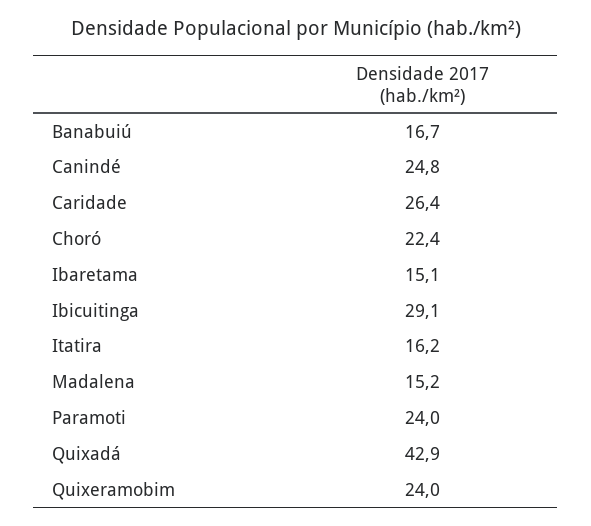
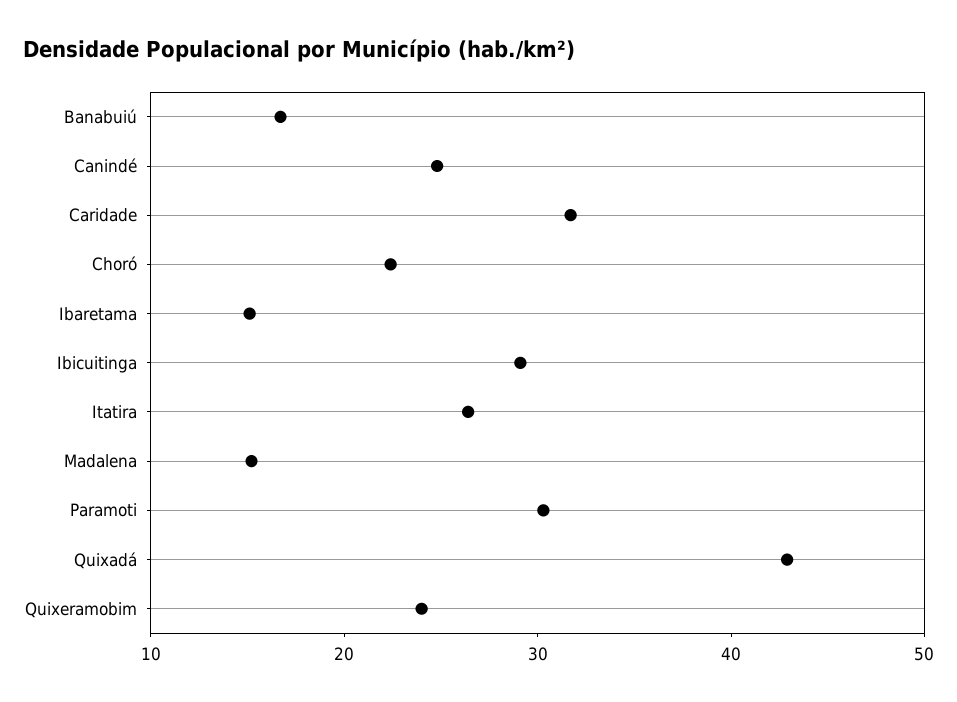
Caridade: 26.4 -> 32
Itatira: 16.2 -> 26
Paramoti: 24 -> 30

